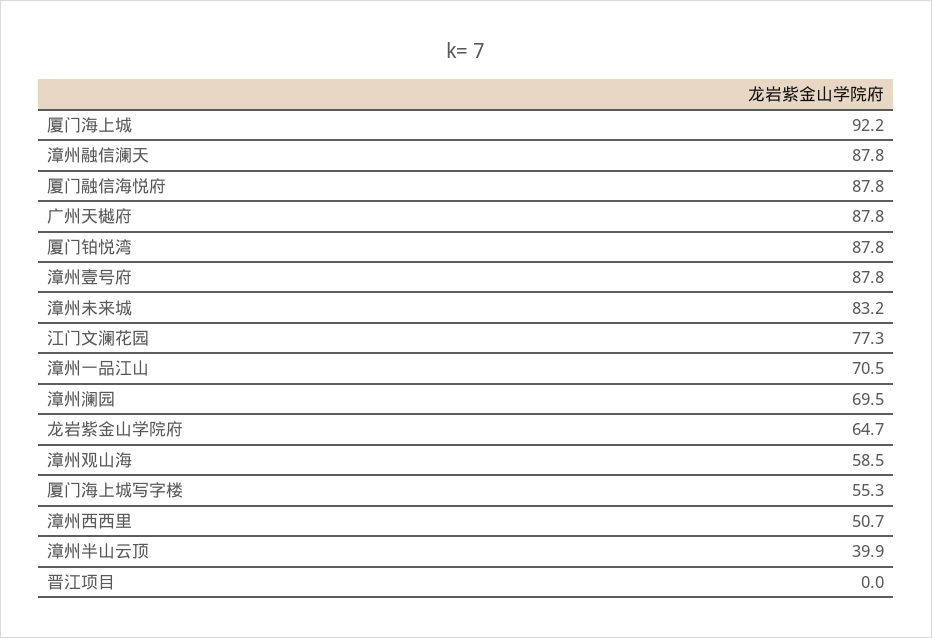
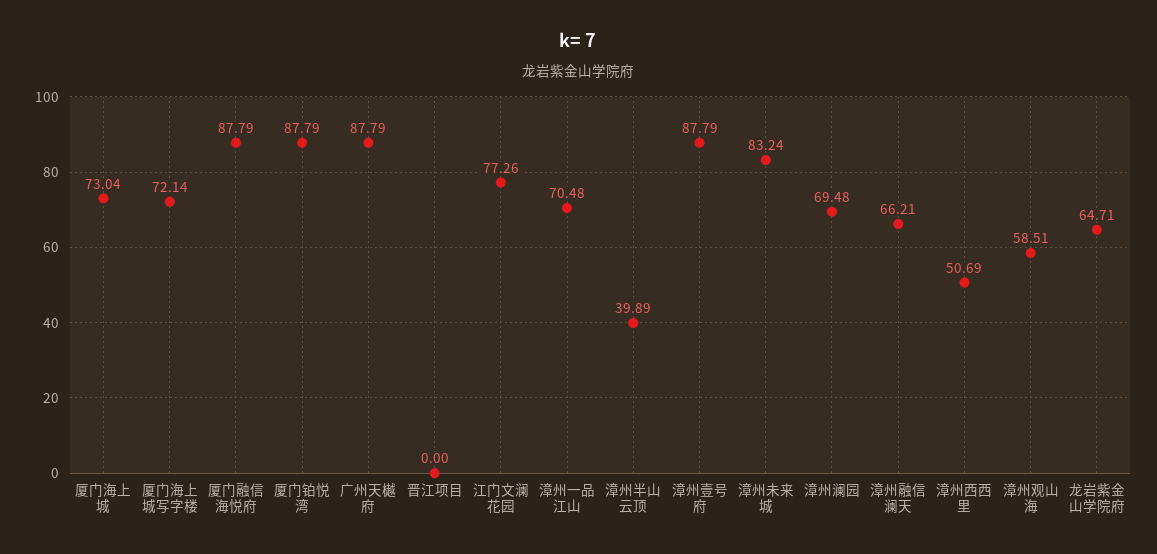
厦门海上城: 92.2 -> 73.04
漳州融信澜天: 87.8 -> 66.21
厦门海上城写字楼: 55.3 -> 72.14

